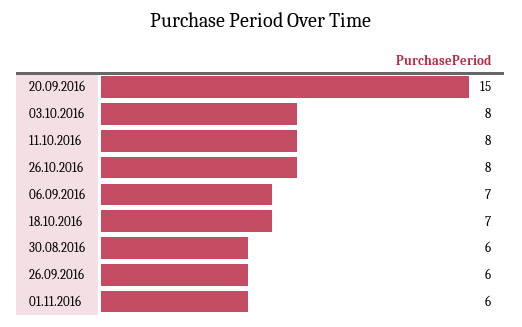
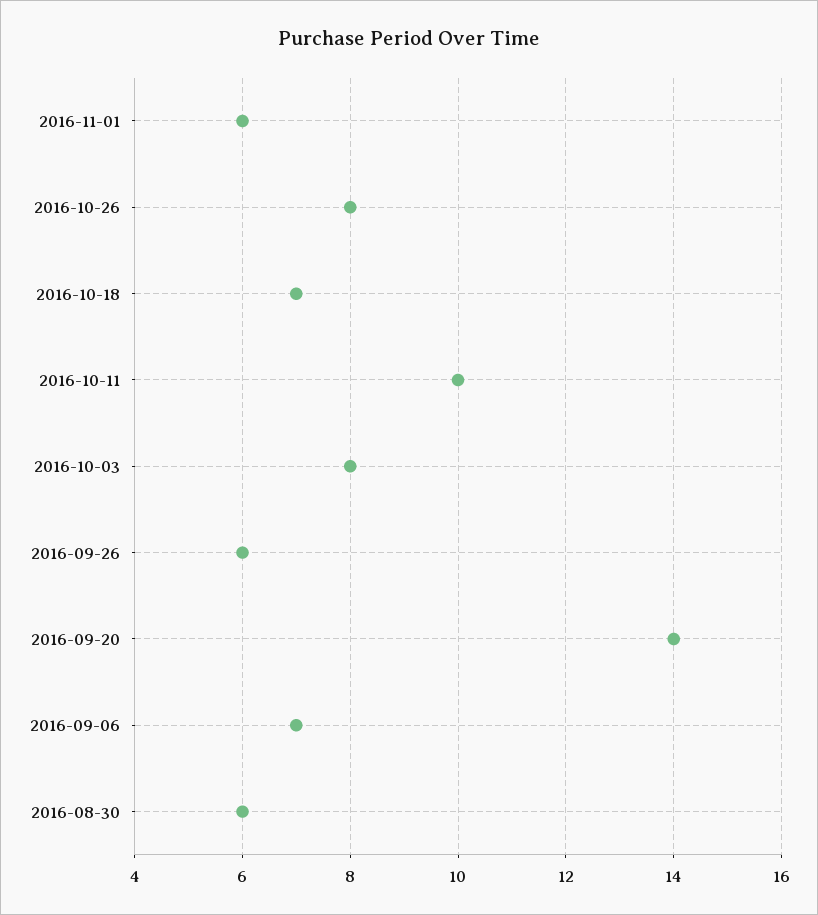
20.09.2016: 15 -> 14
11.10.2016: 8 -> 10

